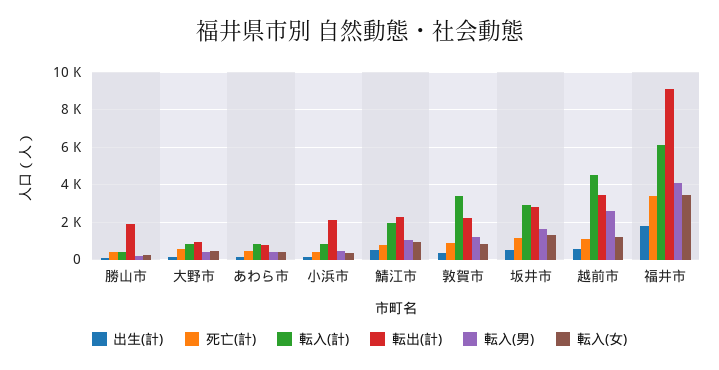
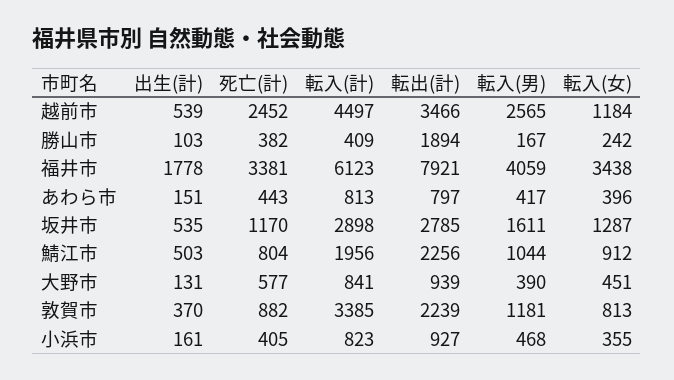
転出(計), 小浜市: 2000 -> 927
死亡(計), 越前市: 1000 -> 2452
転出(計), 福井市: 9000 -> 7921

